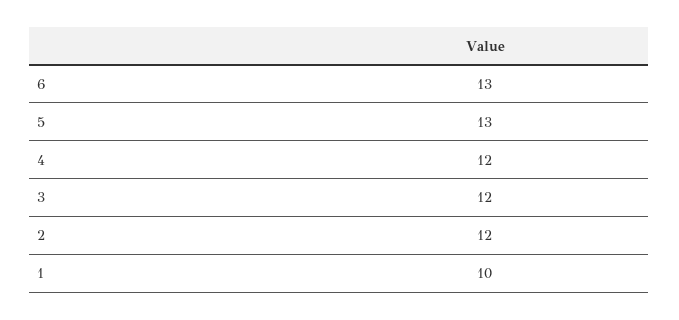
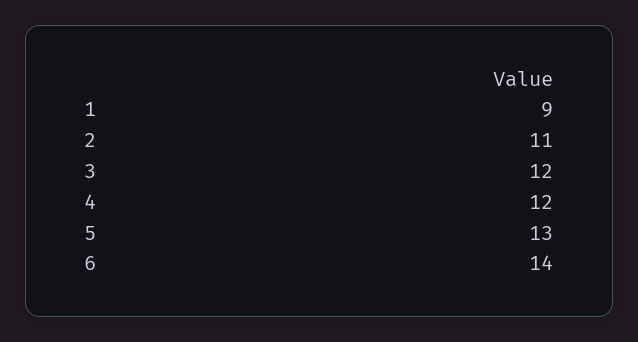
6: 13 -> 14
2: 12 -> 11
1: 10 -> 9

